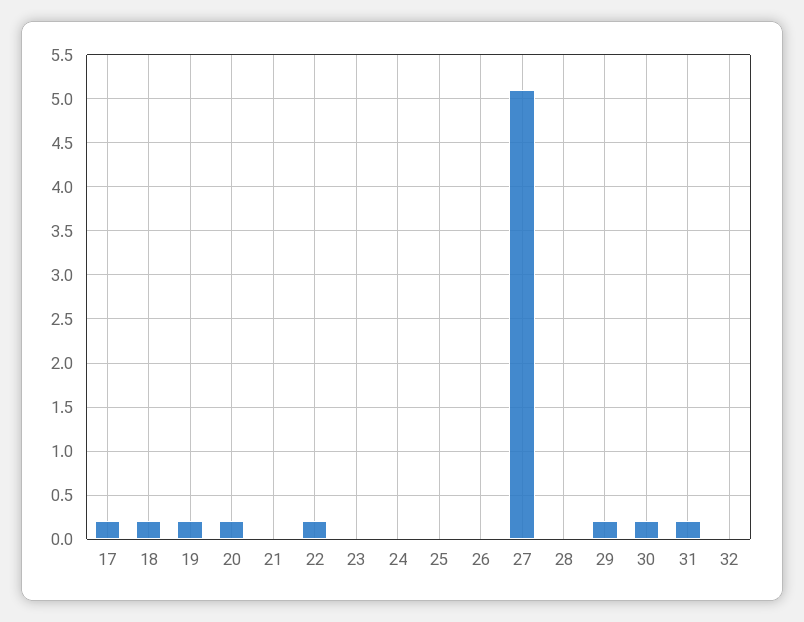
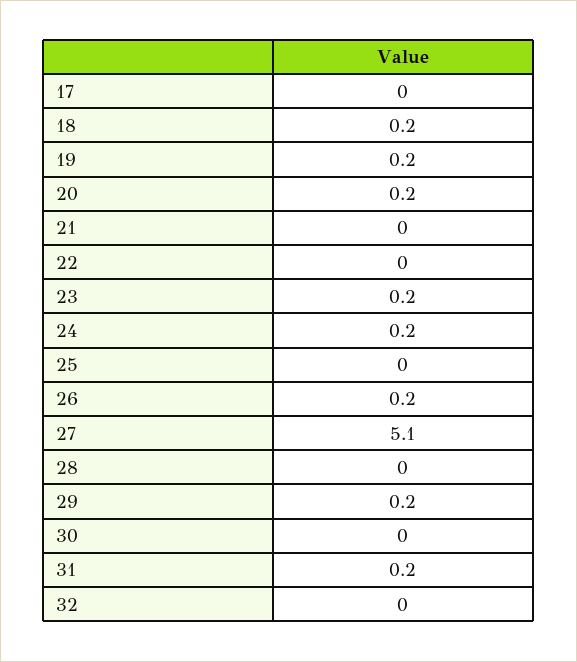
17: 0.2 -> 0
22: 0.2 -> 0
23: 0 -> 0.2
24: 0 -> 0.2
26: 0 -> 0.2
30: 0.2 -> 0

